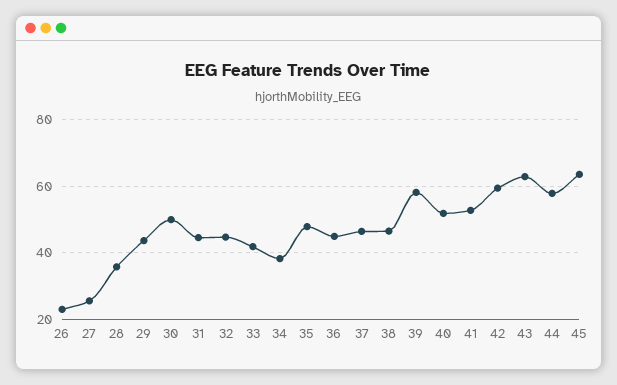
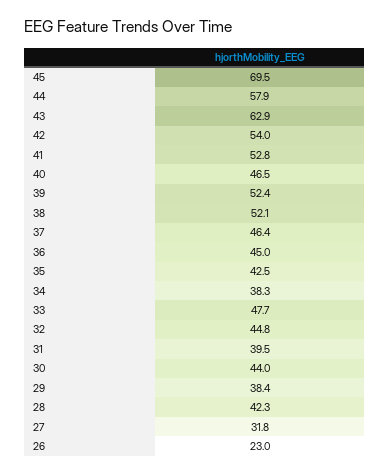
27: 26 -> 31.8
28: 36 -> 42.3
29: 44 -> 38.4
30: 50 -> 44
31: 44 -> 39.5
33: 42 -> 47.7
35: 48 -> 42.5
38: 46 -> 52.1
39: 58 -> 52.4
40: 52 -> 46.5
42: 60 -> 54
45: 64 -> 69.5

